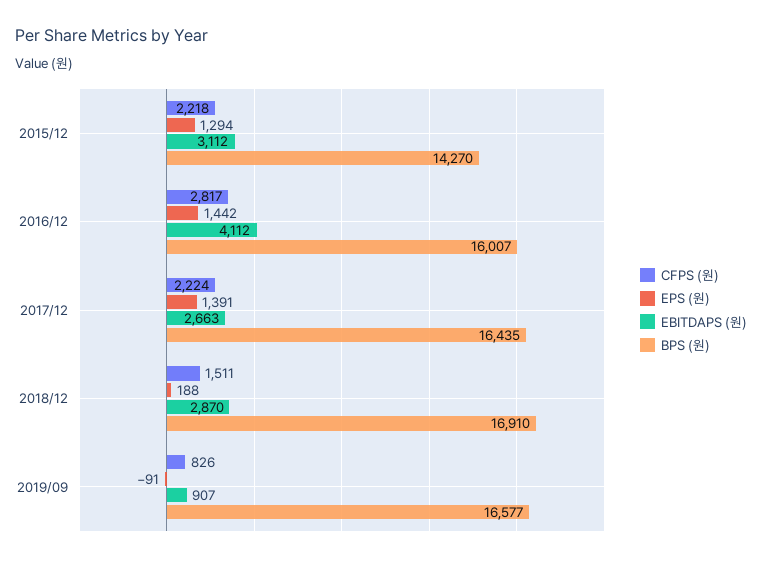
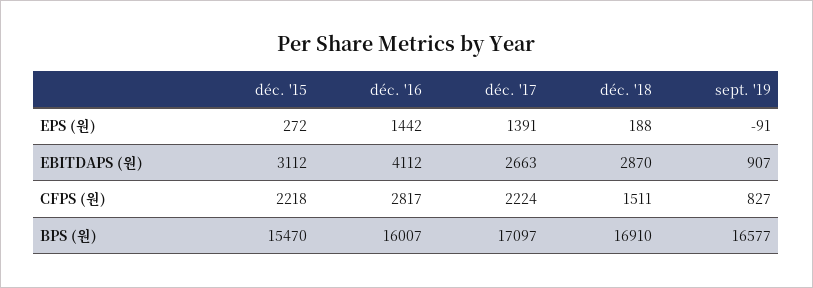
EPS (원), 2015/12: 1294 -> 272
BPS (원), 2015/12: 14270 -> 15470
BPS (원), 2017/12: 16435 -> 17097
CFPS (원), 2019/09: 826 -> 827

